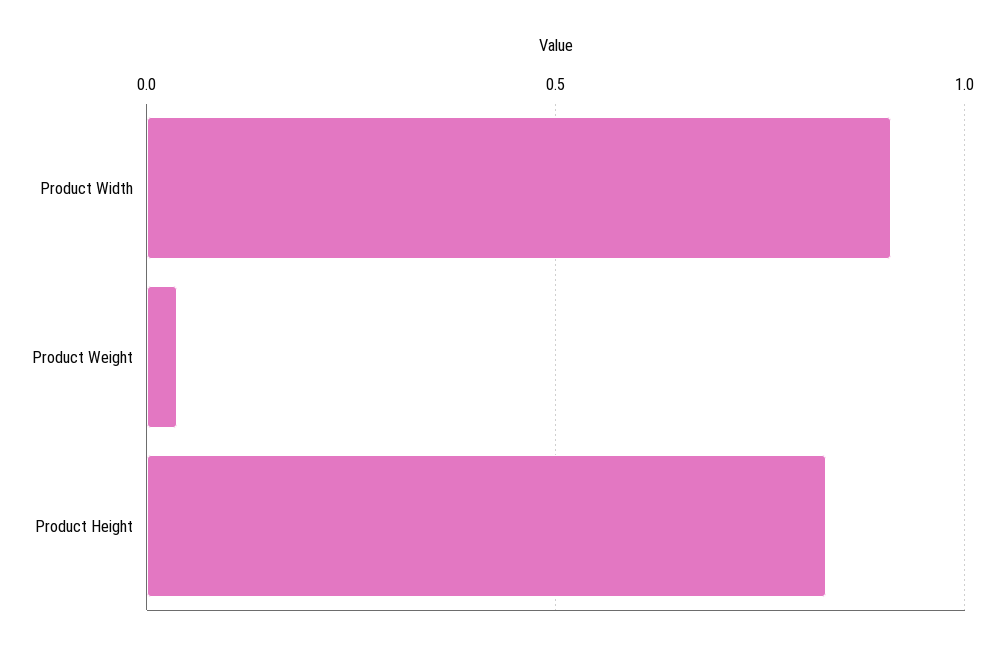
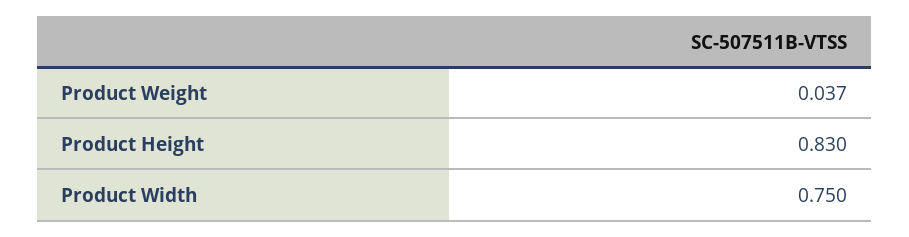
Product Width: 0.9 -> 0.75

